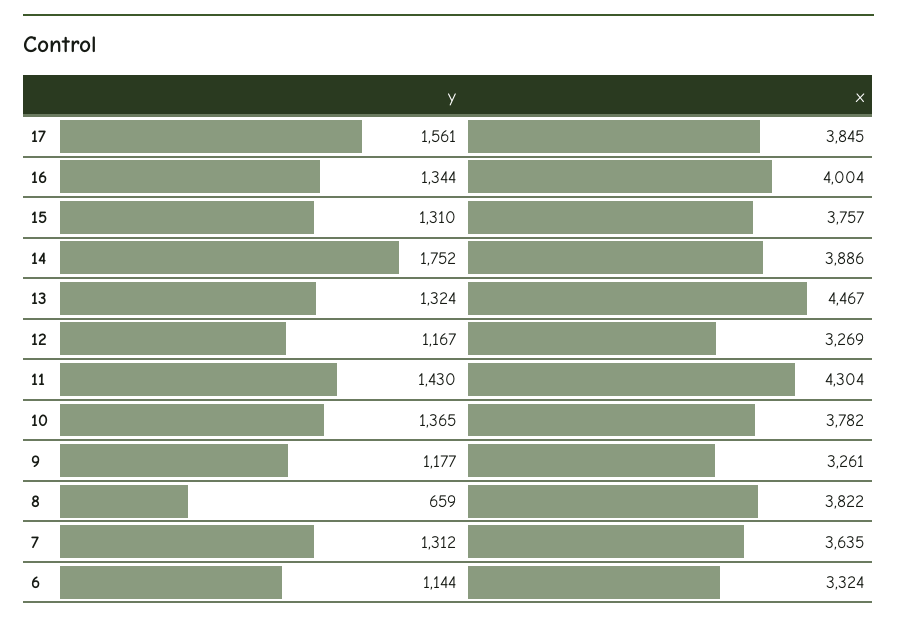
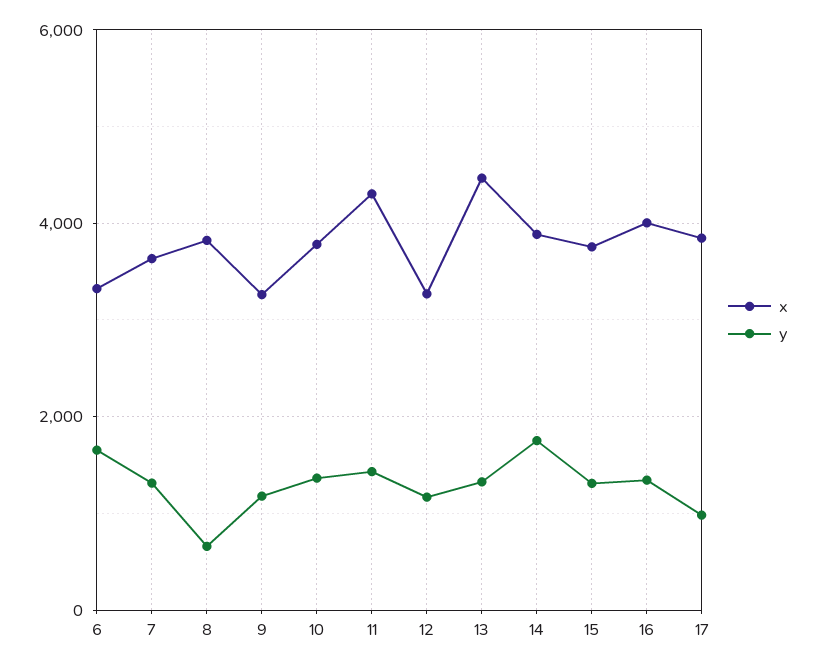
y, 17: 1561 -> 1000
y, 6: 1144 -> 1600

